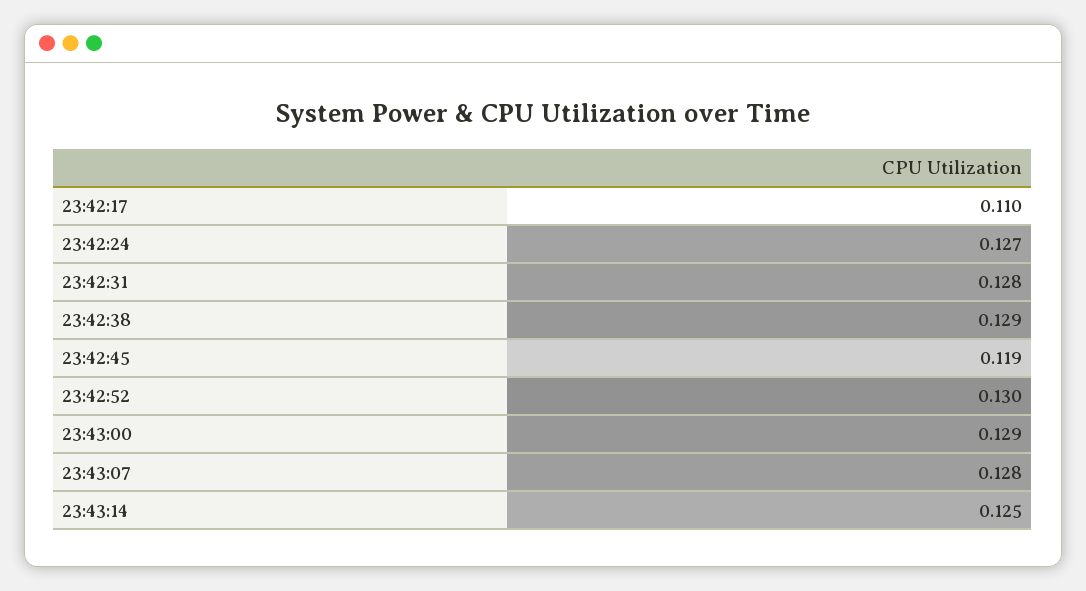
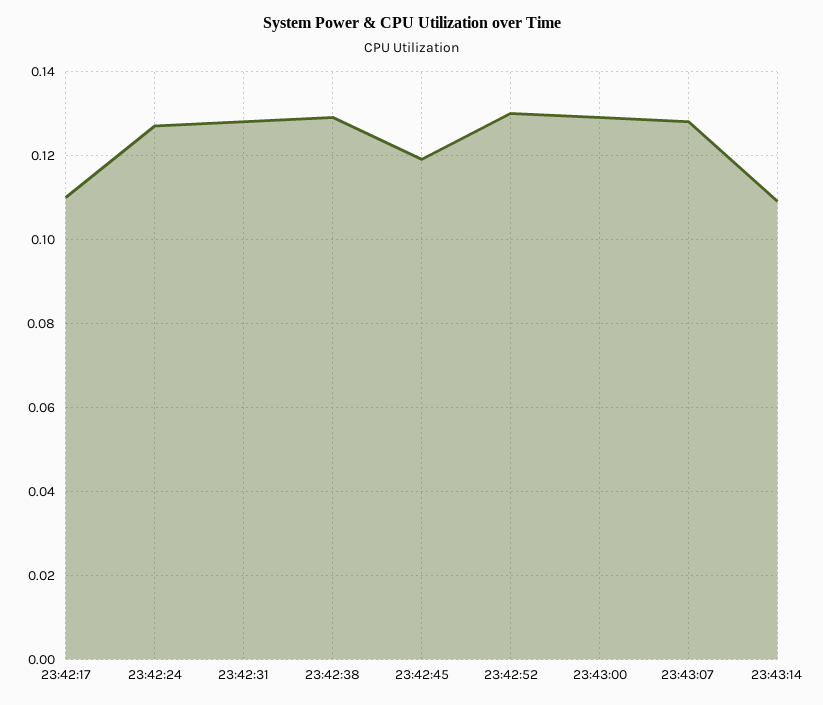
23:43:14: 0.125 -> 0.11

